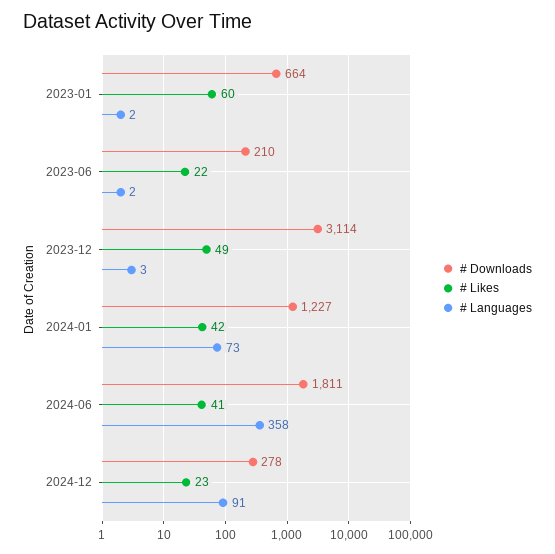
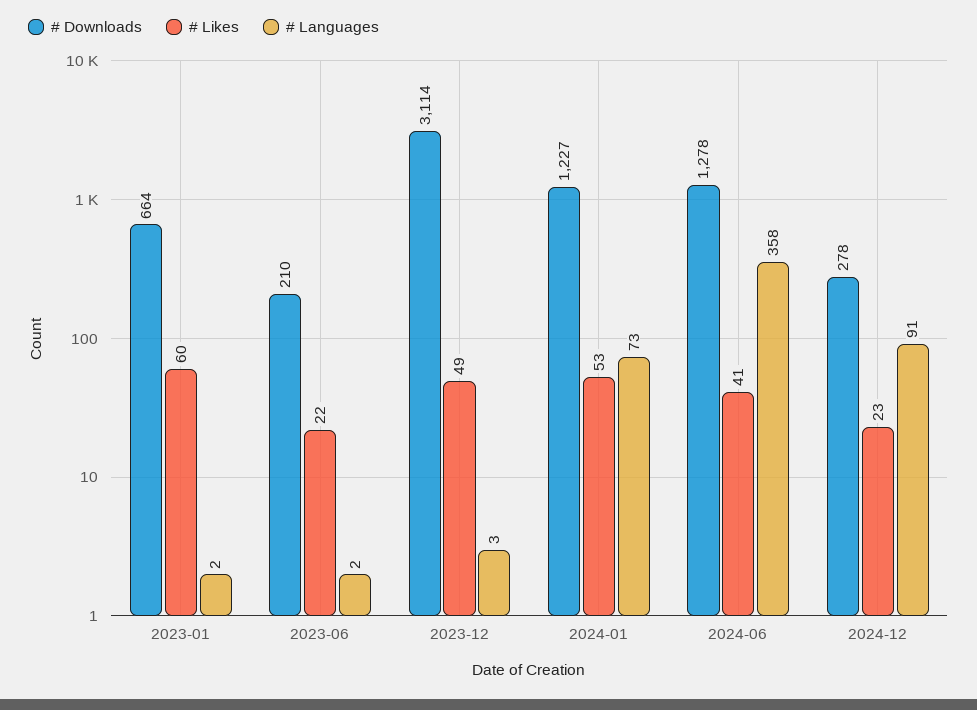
# Likes, 2024-01: 42 -> 53
# Downloads, 2024-06: 1811 -> 1278

